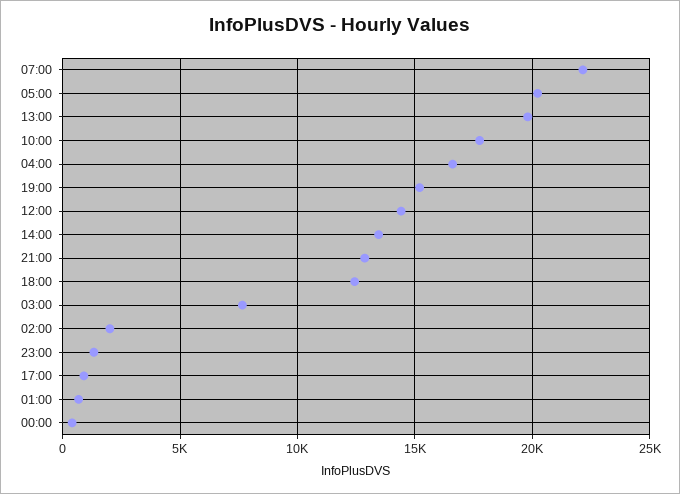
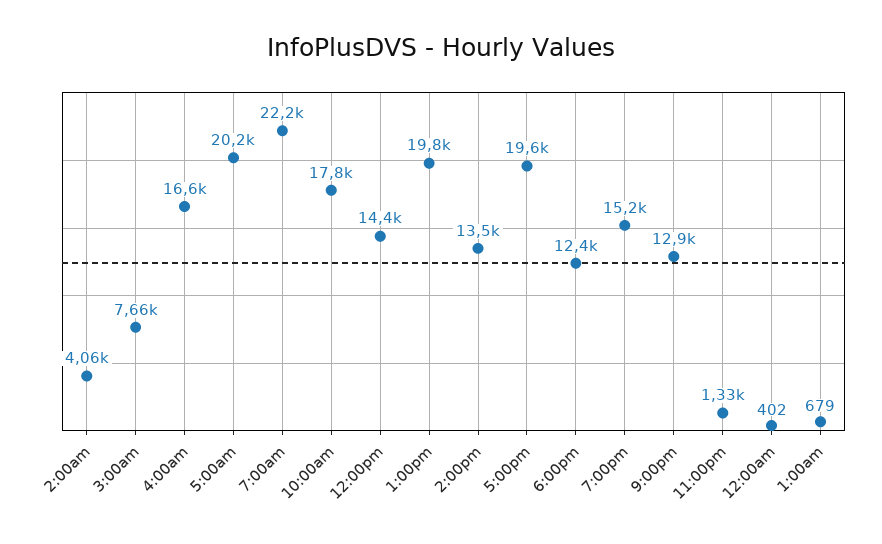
02:00: 2000 -> 4060
17:00: 1000 -> 19600

